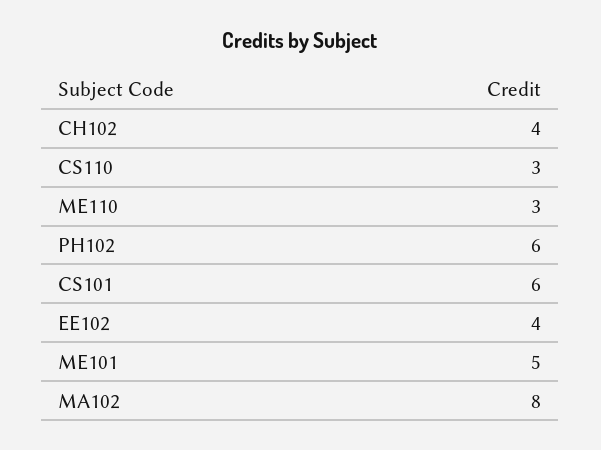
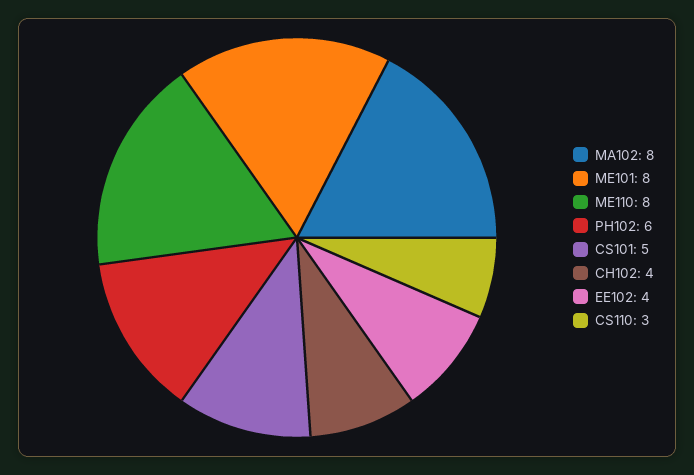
ME110: 3 -> 8
CS101: 6 -> 5
ME101: 5 -> 8

